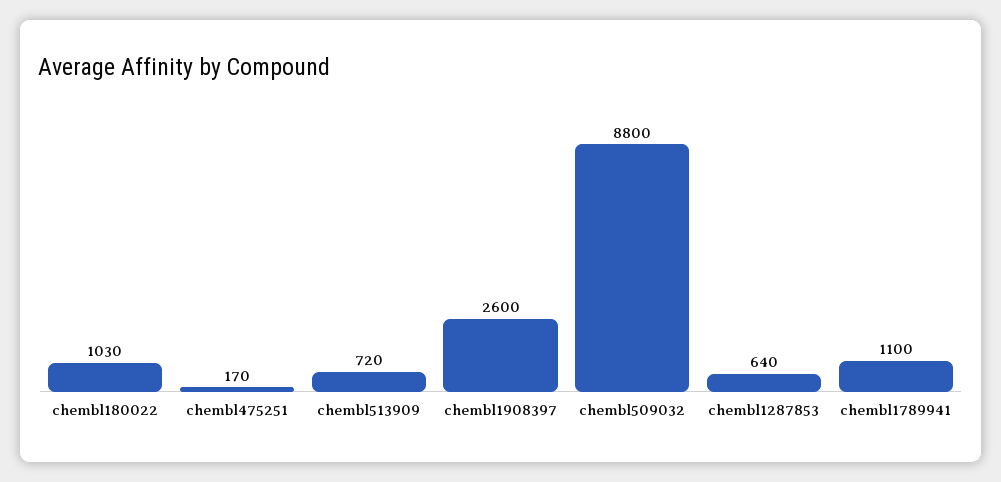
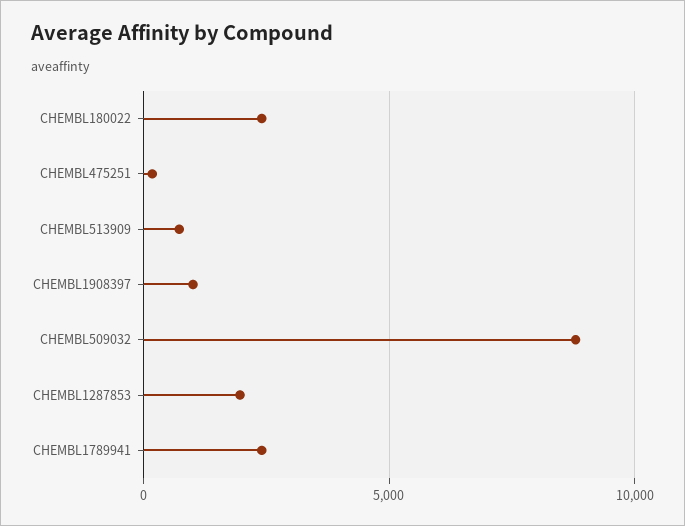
chembl180022: 1030 -> 2500
chembl1908397: 2600 -> 1000
chembl1287853: 640 -> 2000
chembl1789941: 1100 -> 2500

